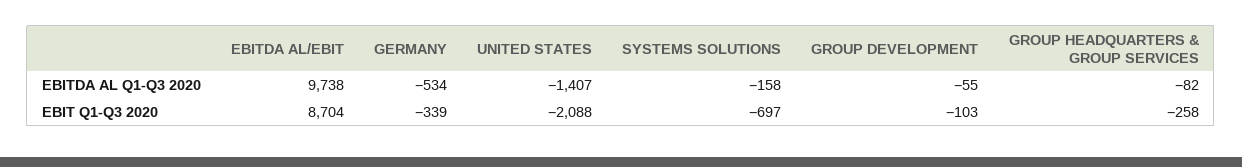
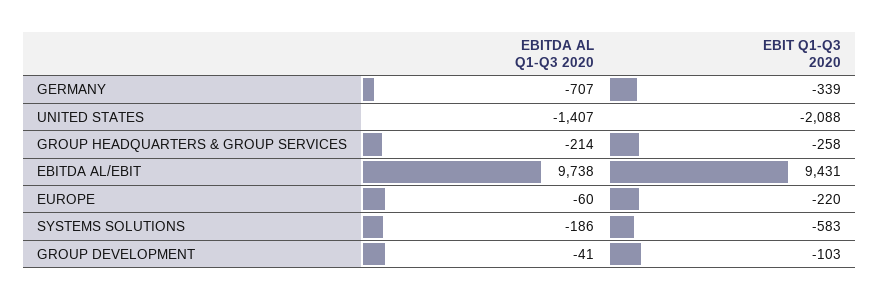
GERMANY, EBITDA AL Q1-Q3 2020: -534 -> -707
SYSTEMS SOLUTIONS, EBITDA AL Q1-Q3 2020: -158 -> -186
GROUP DEVELOPMENT, EBITDA AL Q1-Q3 2020: -55 -> -41
GROUP HEADQUARTERS & GROUP SERVICES, EBITDA AL Q1-Q3 2020: -82 -> -214
EBITDA AL/EBIT, EBIT Q1-Q3 2020: 8704 -> 9431
SYSTEMS SOLUTIONS, EBIT Q1-Q3 2020: -697 -> -583
EUROPE, EBITDA AL Q1-Q3 2020: none -> -60
EUROPE, EBIT Q1-Q3 2020: none -> -220

